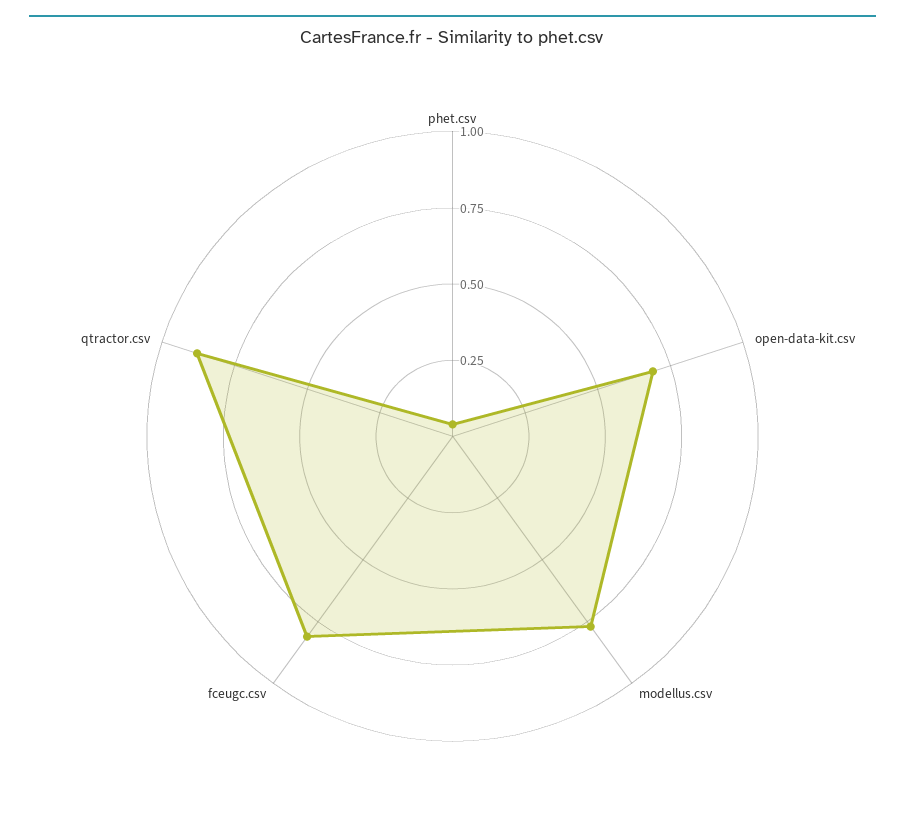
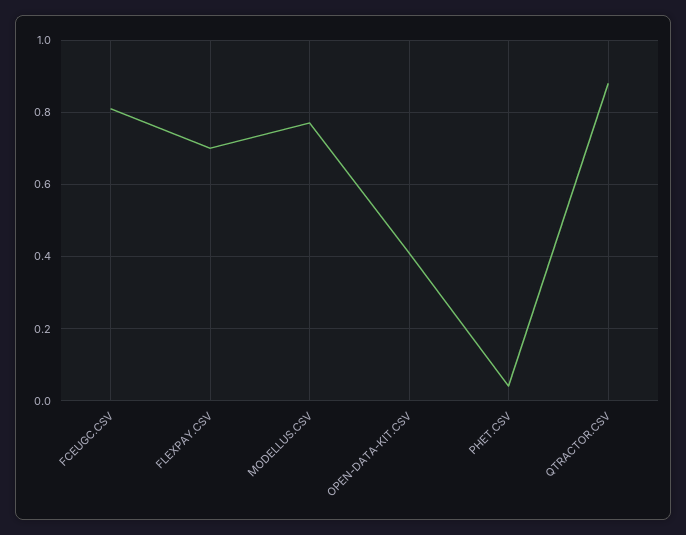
open-data-kit.csv: 0.7 -> 0.4
FLEXPAY.CSV: none -> 0.7

